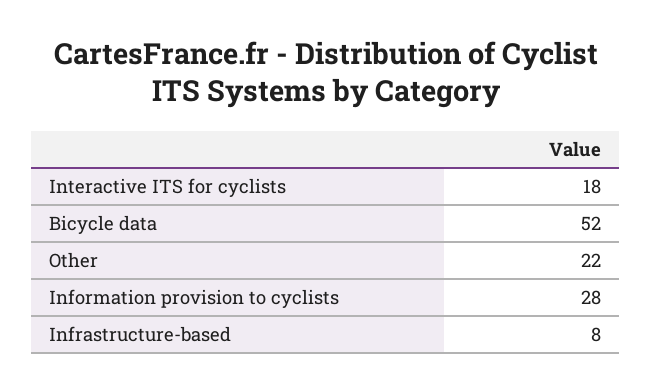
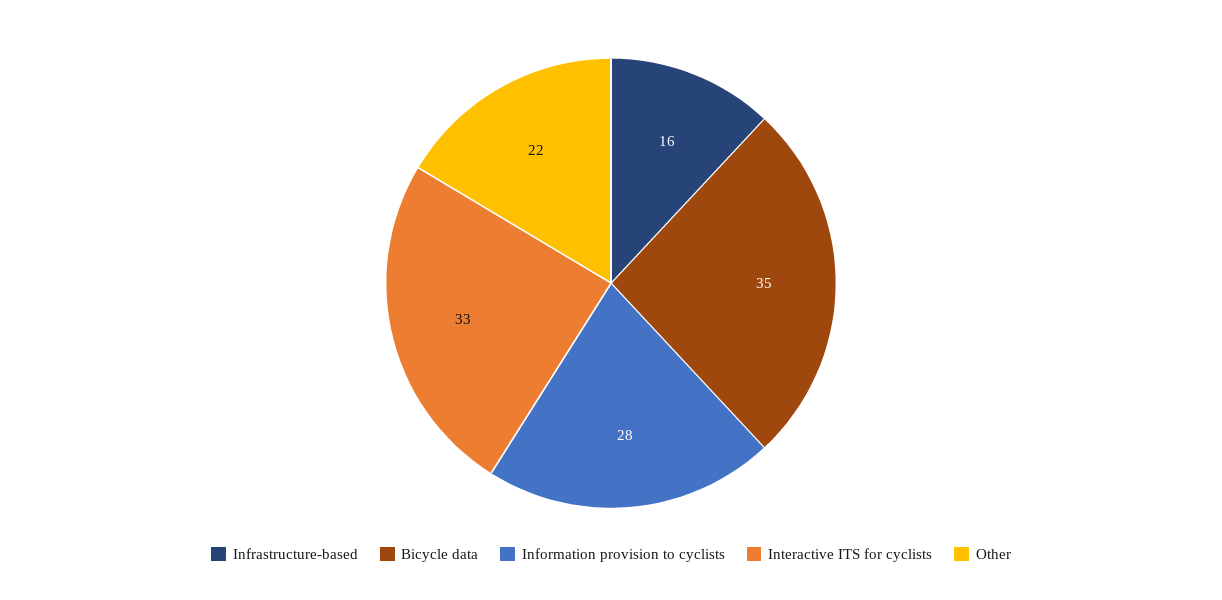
Interactive ITS for cyclists: 18 -> 33
Bicycle data: 52 -> 35
Infrastructure-based: 8 -> 16

